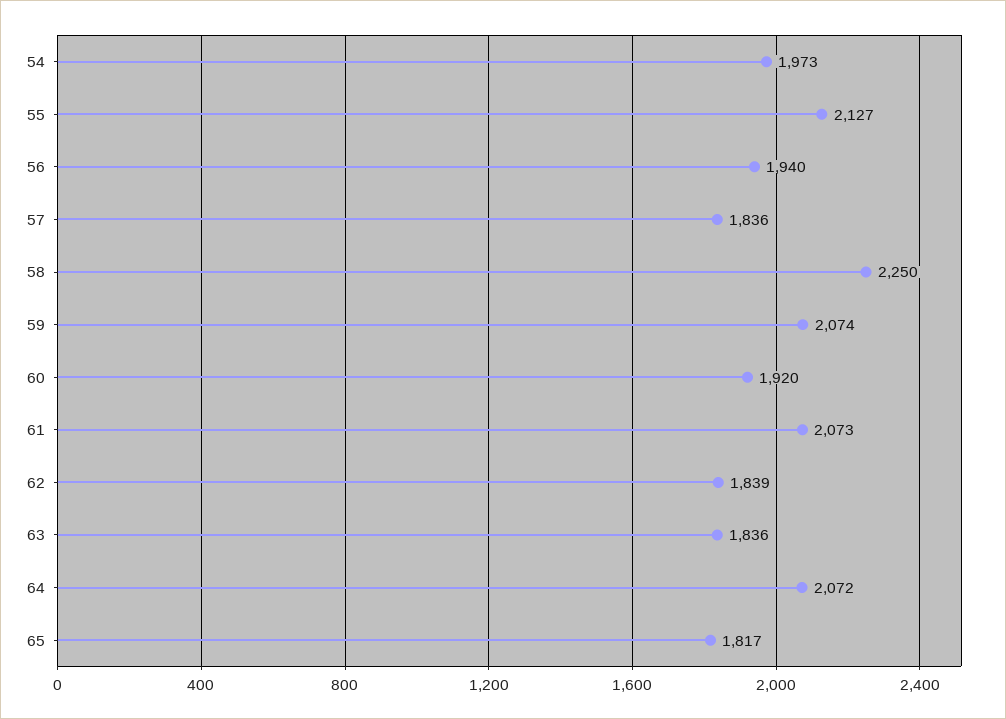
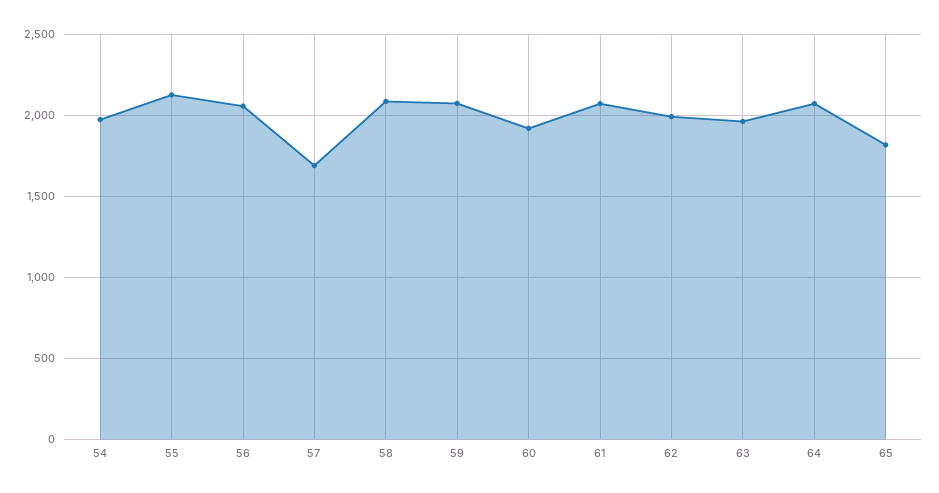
56: 1940 -> 2050
57: 1836 -> 1700
58: 2250 -> 2100
62: 1839 -> 2000
63: 1836 -> 1950

